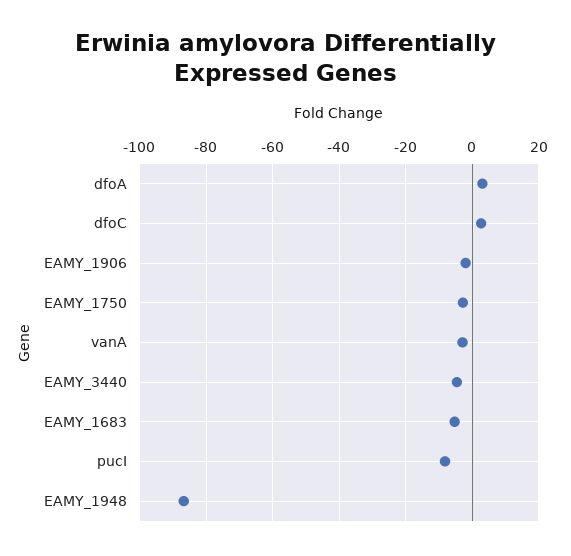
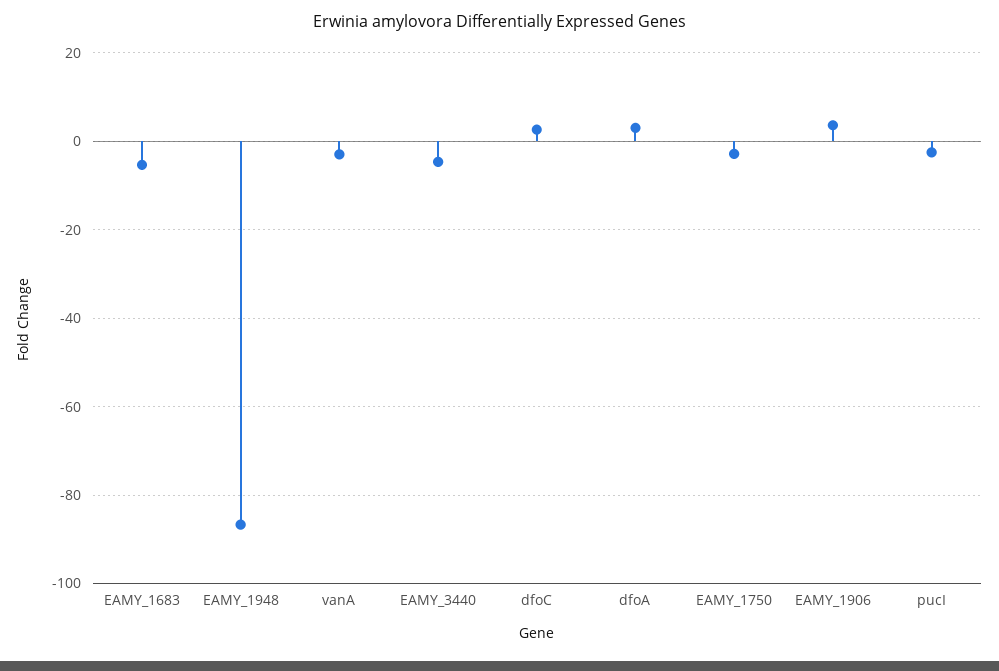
EAMY_1906: -2 -> 4
pucI: -8 -> -2

